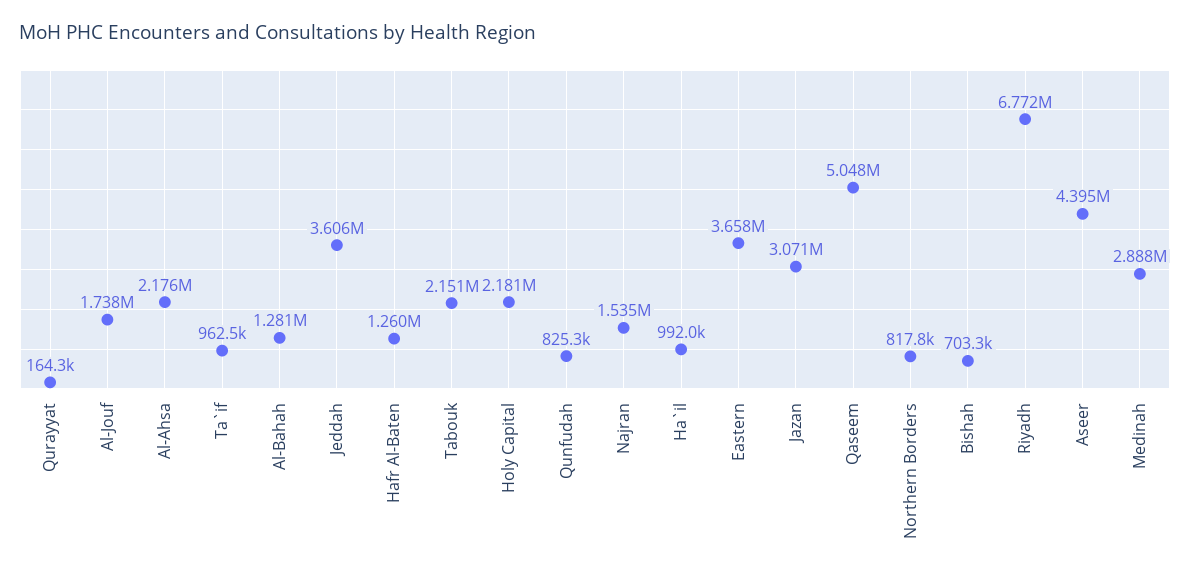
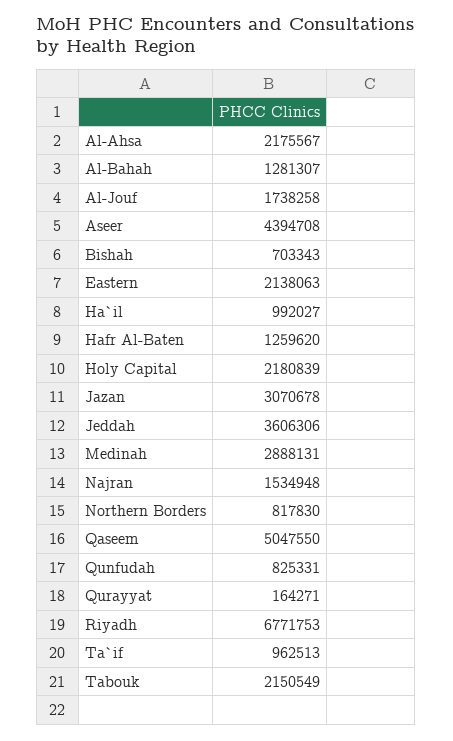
Eastern: 3658000 -> 2138063

